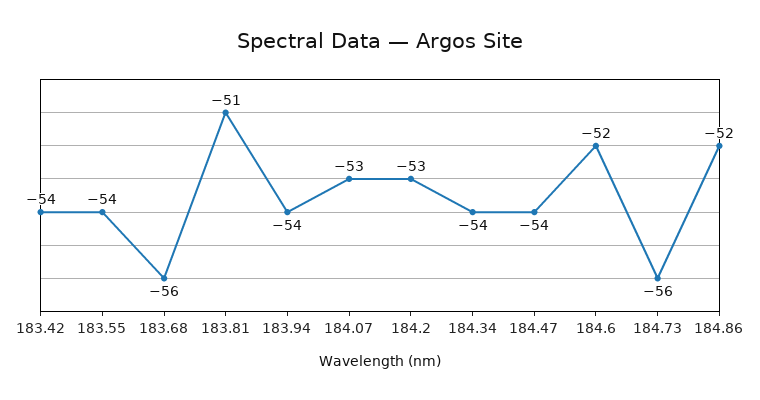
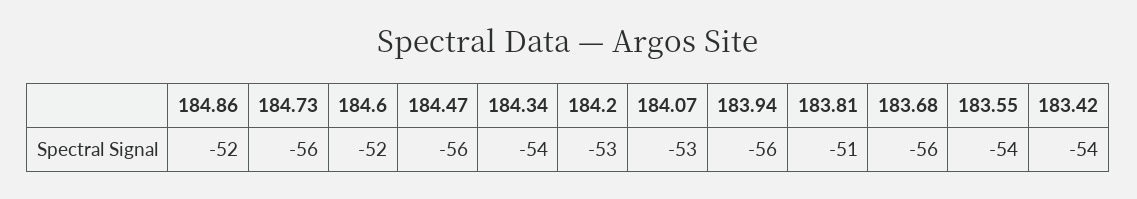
183.94: -54 -> -56
184.47: -54 -> -56

